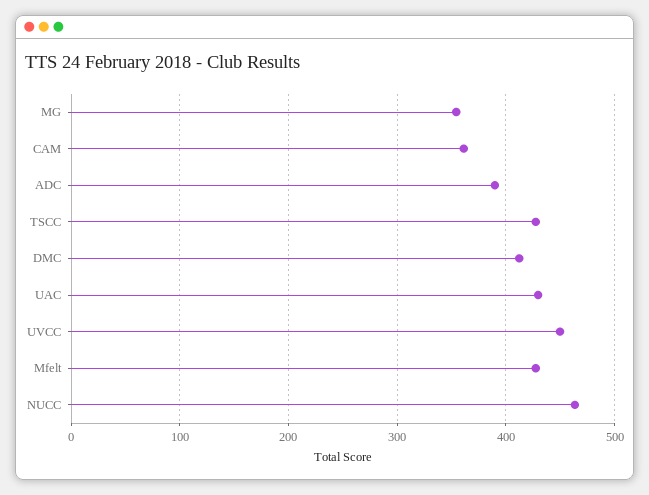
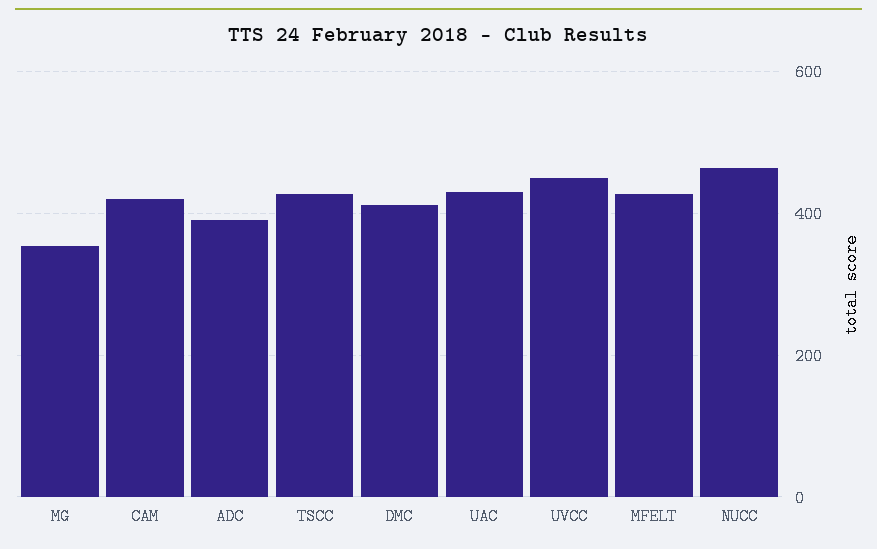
CAM: 360 -> 420

